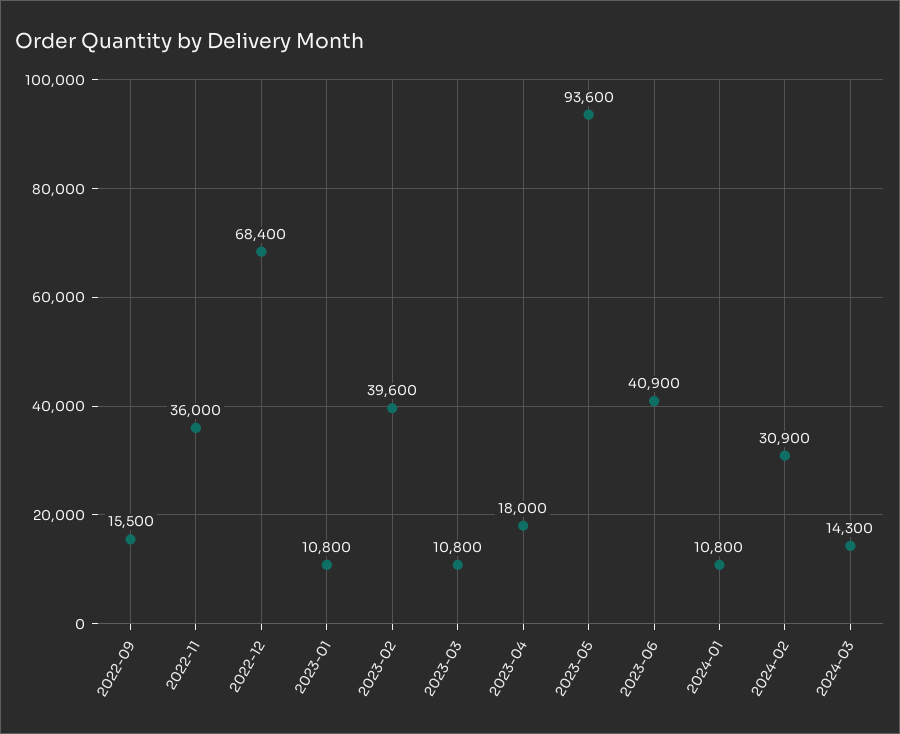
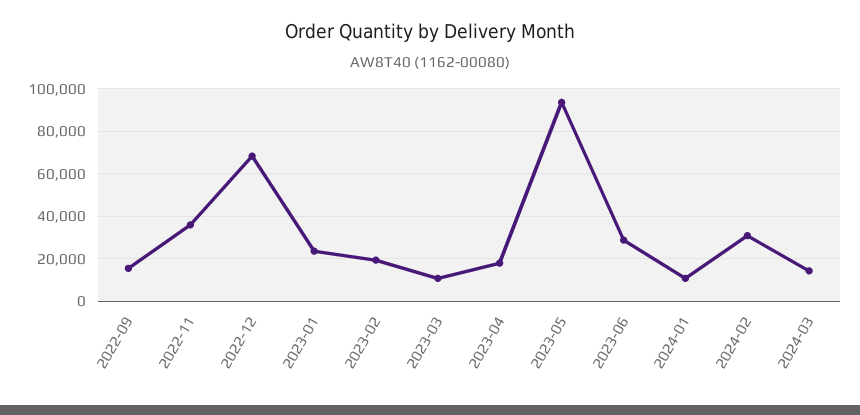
2023-01: 10800 -> 25000
2023-02: 39600 -> 20000
2023-06: 40900 -> 30000

